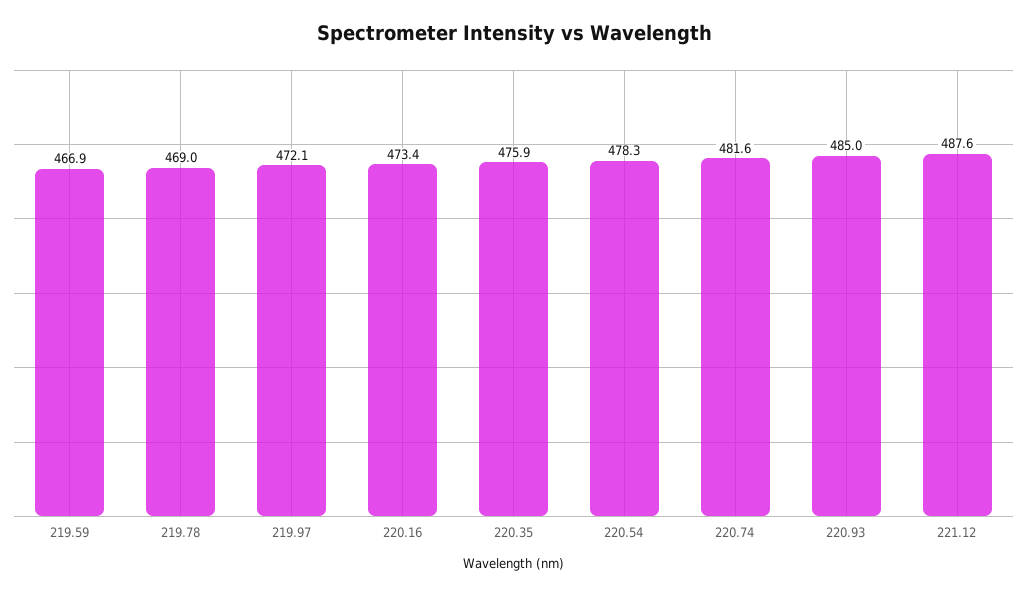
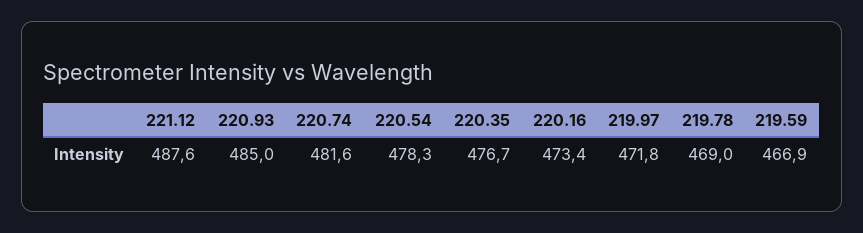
219.97: 472.1 -> 471.8
220.35: 475.9 -> 476.7

